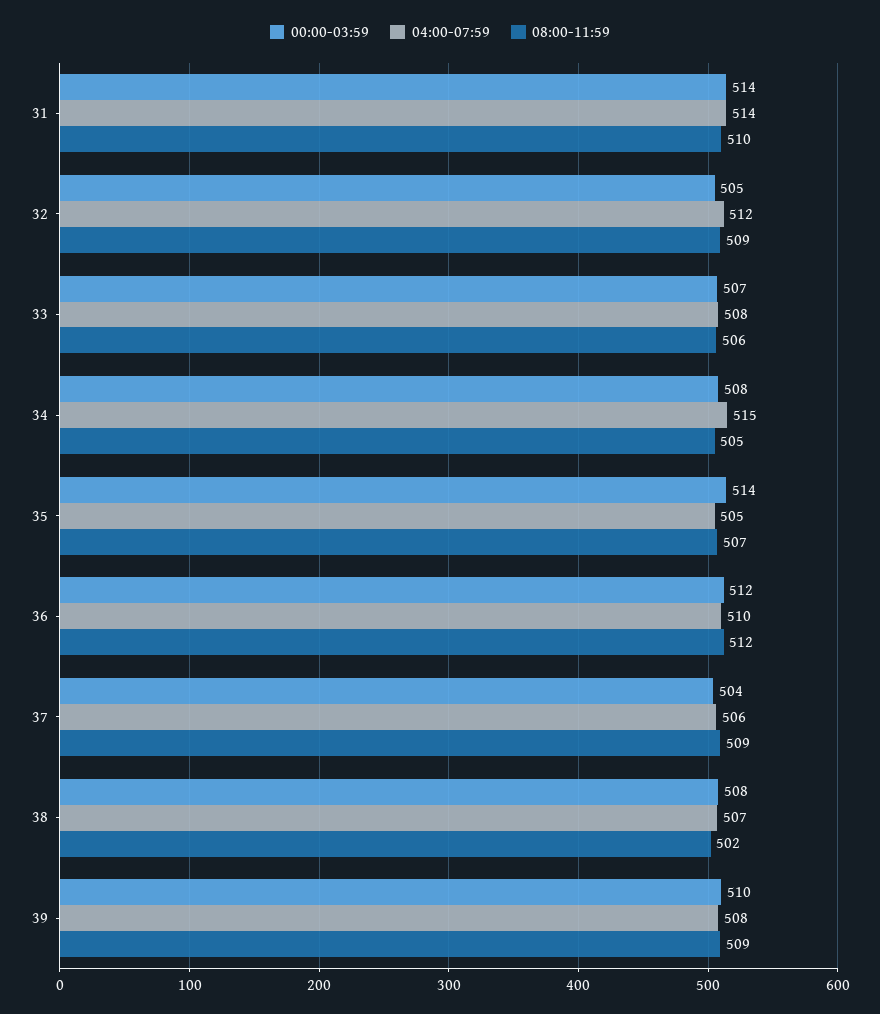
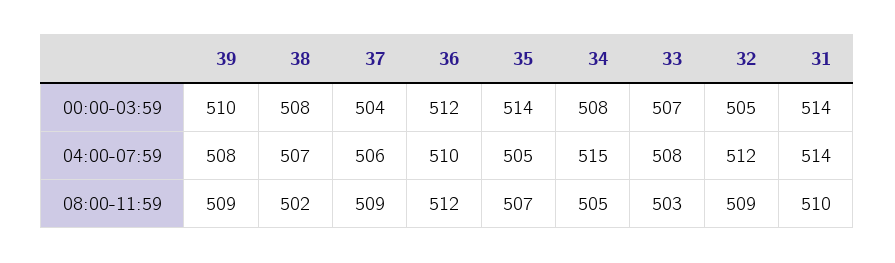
08:00-11:59, 33: 506 -> 503

